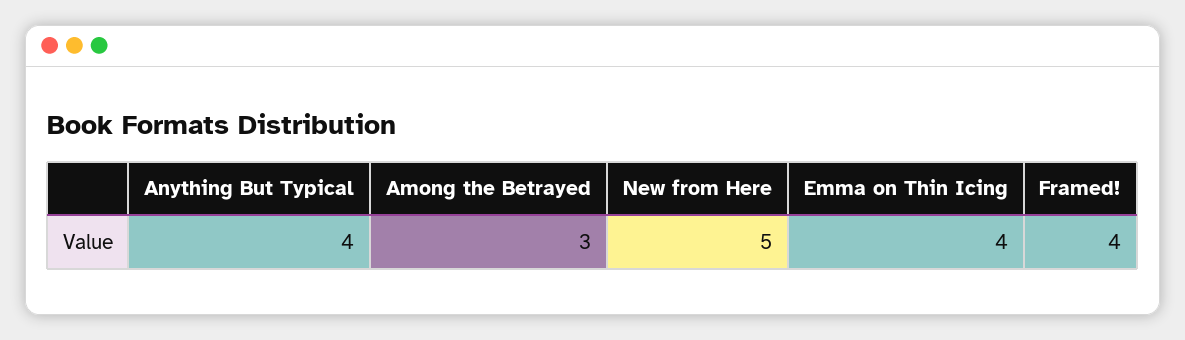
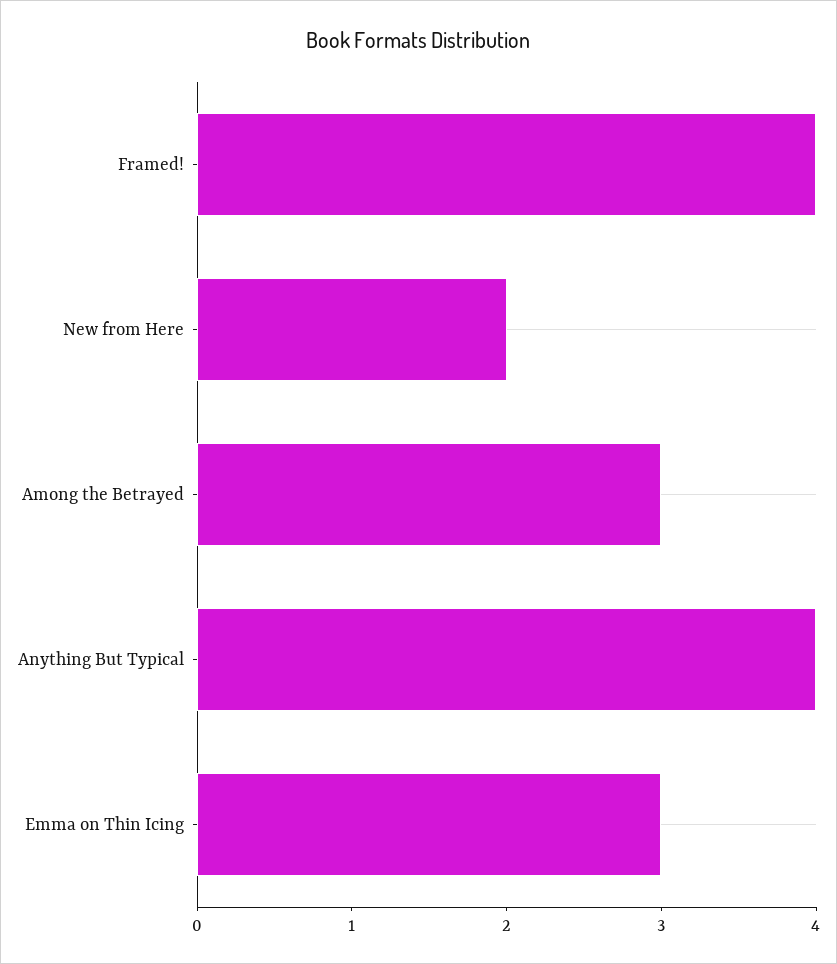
New from Here: 5 -> 2
Emma on Thin Icing: 4 -> 3

